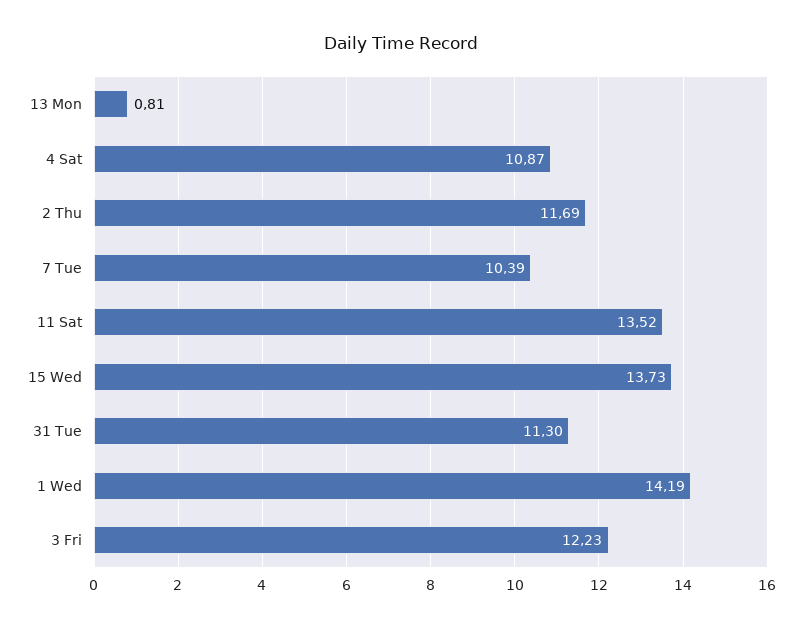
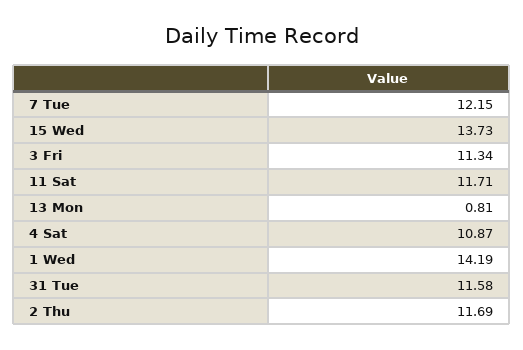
7 Tue: 10.39 -> 12.15
11 Sat: 13.52 -> 11.71
31 Tue: 11.3 -> 11.58
3 Fri: 12.23 -> 11.34

